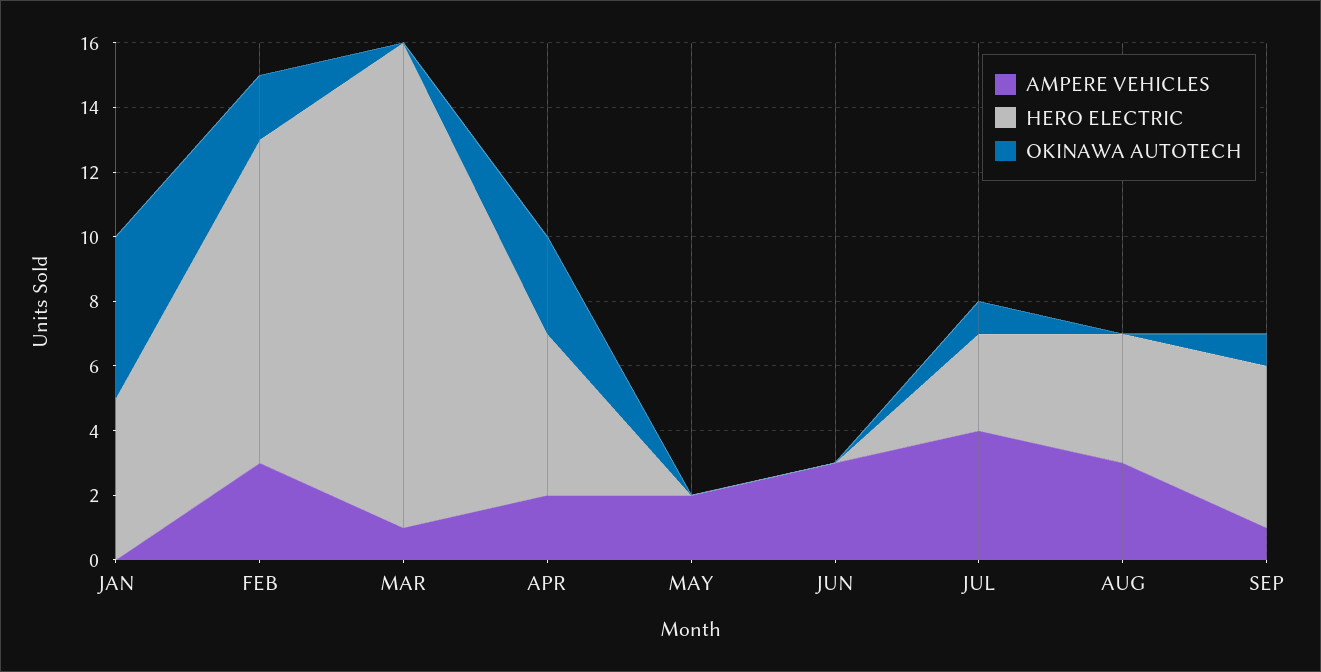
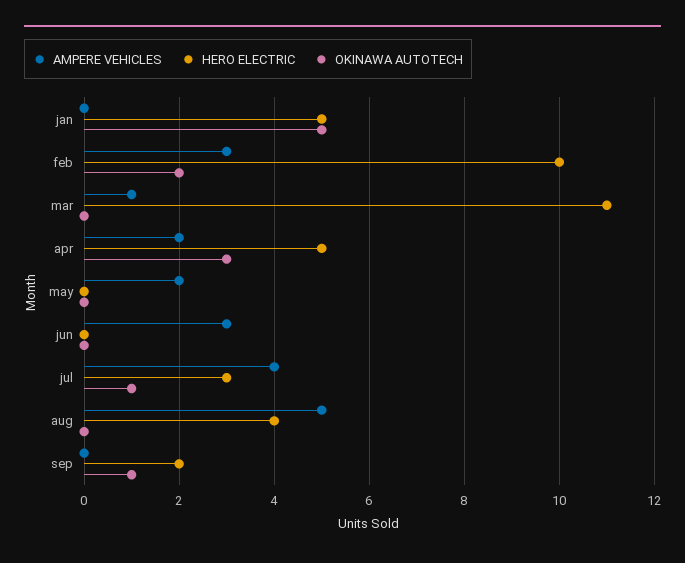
HERO ELECTRIC, MAR: 15 -> 11
AMPERE VEHICLES, AUG: 3 -> 5
AMPERE VEHICLES, SEP: 1 -> 0
HERO ELECTRIC, SEP: 5 -> 2

